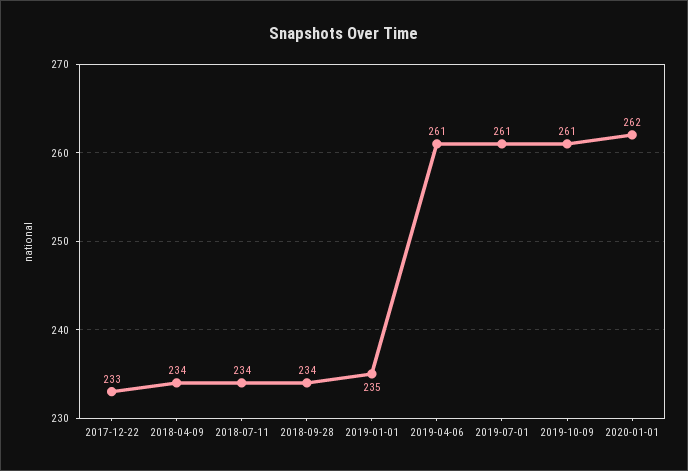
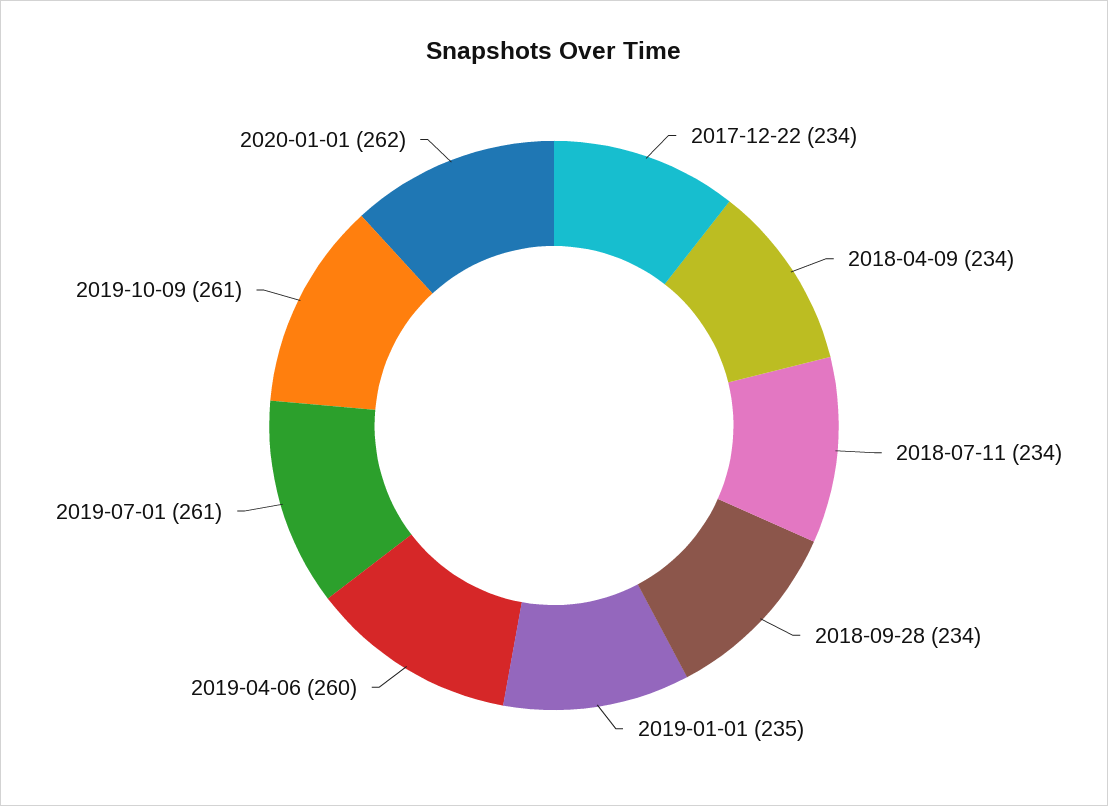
2017-12-22: 233 -> 234
2019-04-06: 261 -> 260

